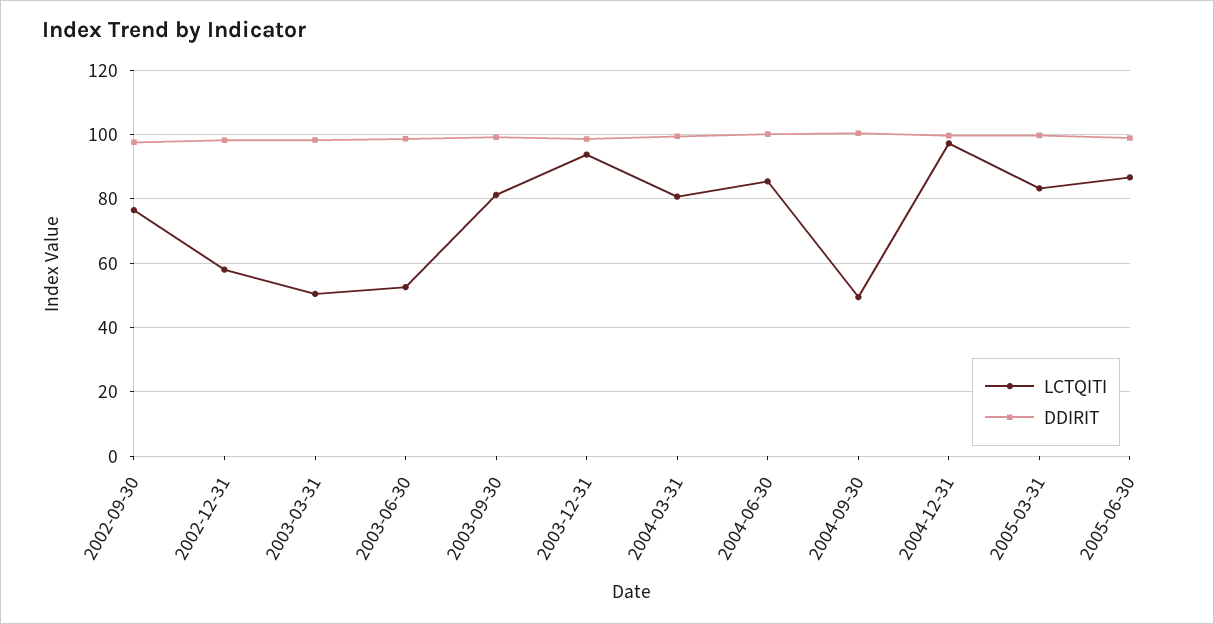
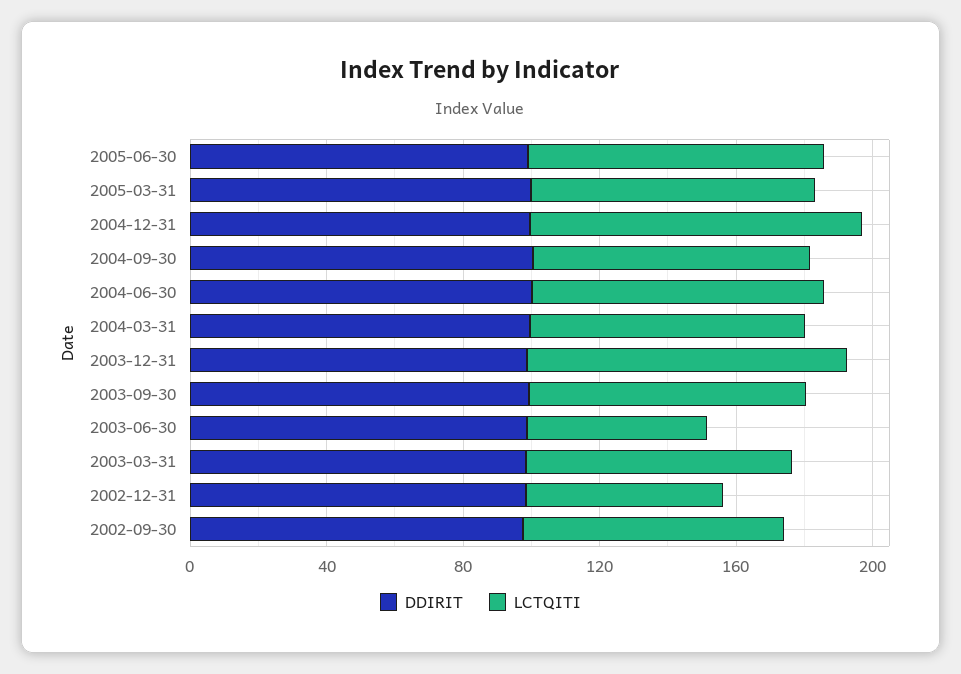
LCTQITI, 2003-03-31: 50 -> 80
LCTQITI, 2004-09-30: 50 -> 80

